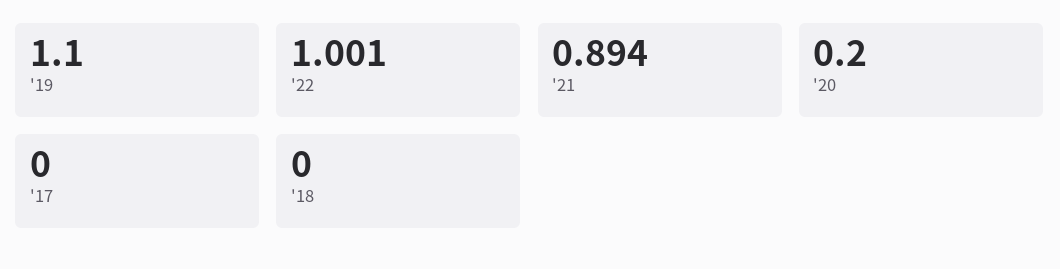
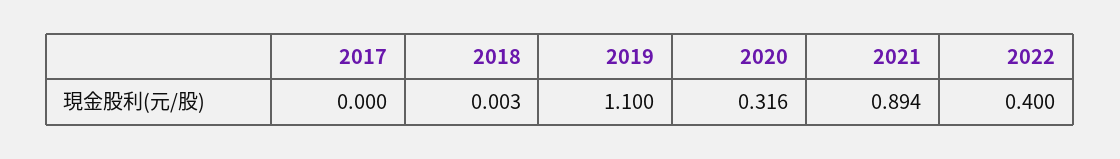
'22: 1.001 -> 0.4
'20: 0.2 -> 0.316
'18: 0 -> 0.003

